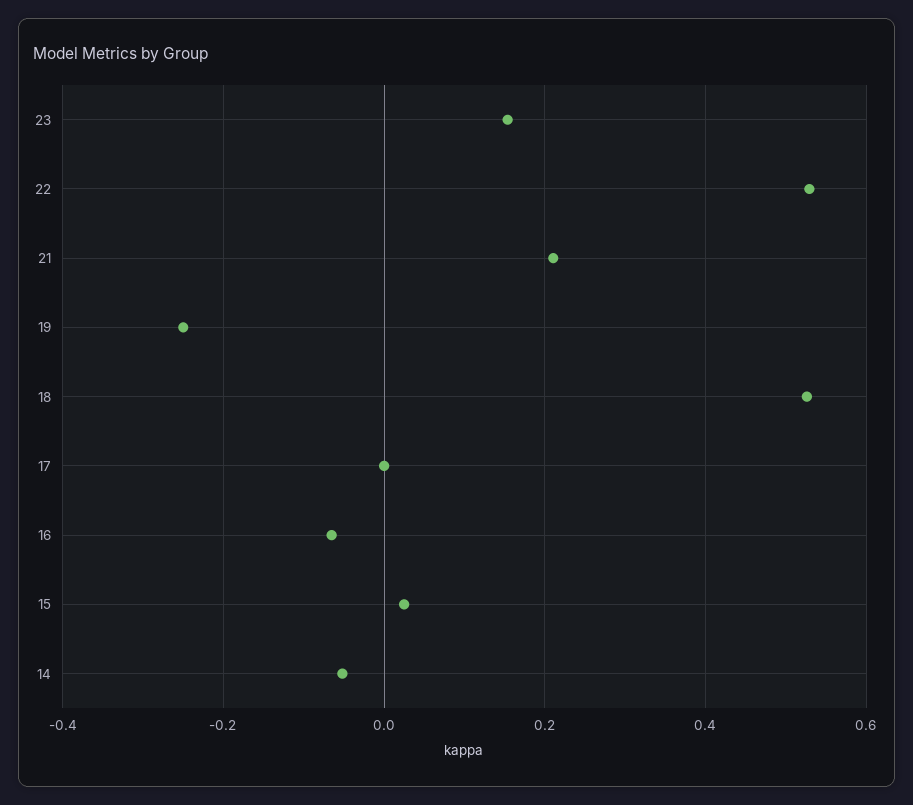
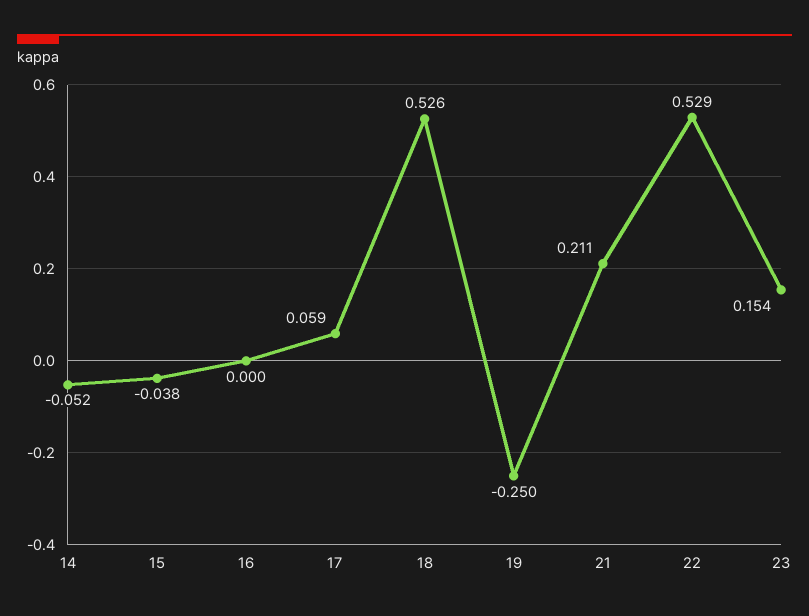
17: 0 -> 0.059
16: -0.06 -> 0
15: 0.02 -> -0.038

